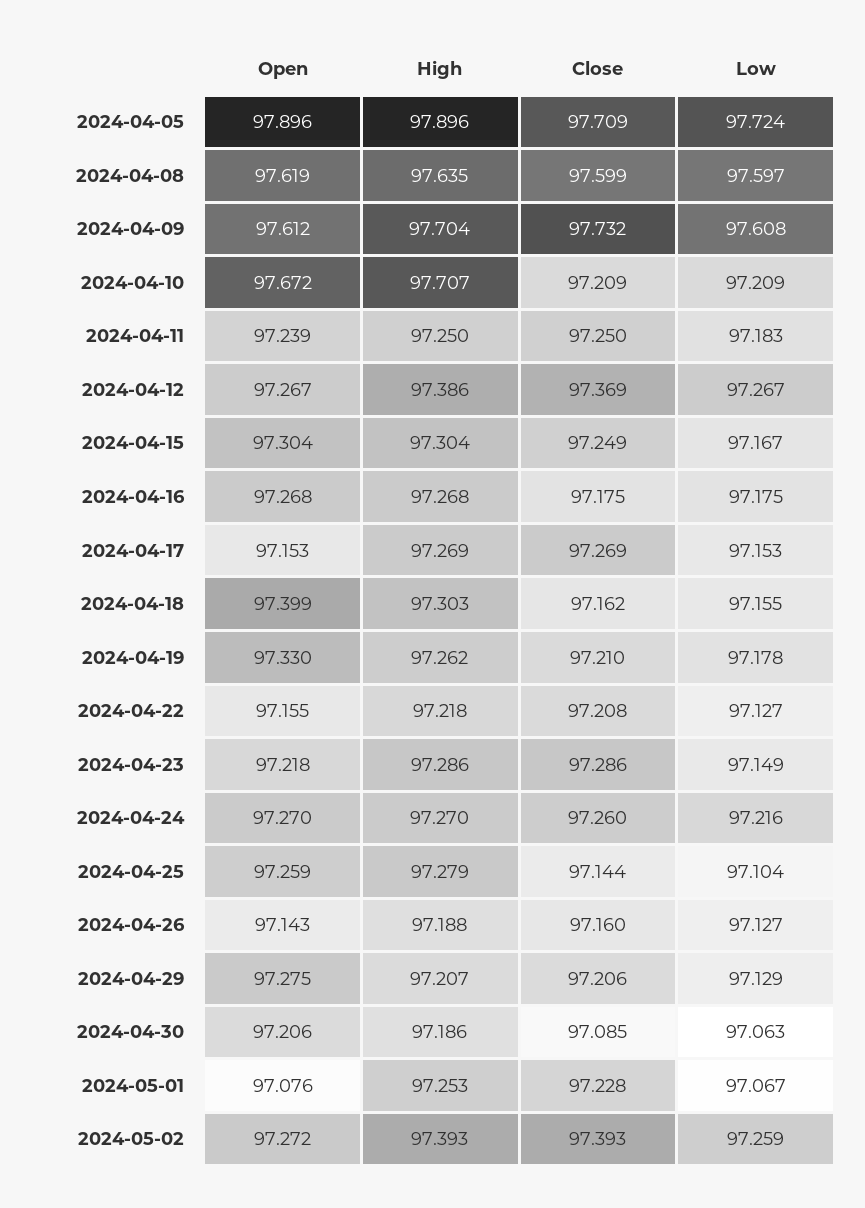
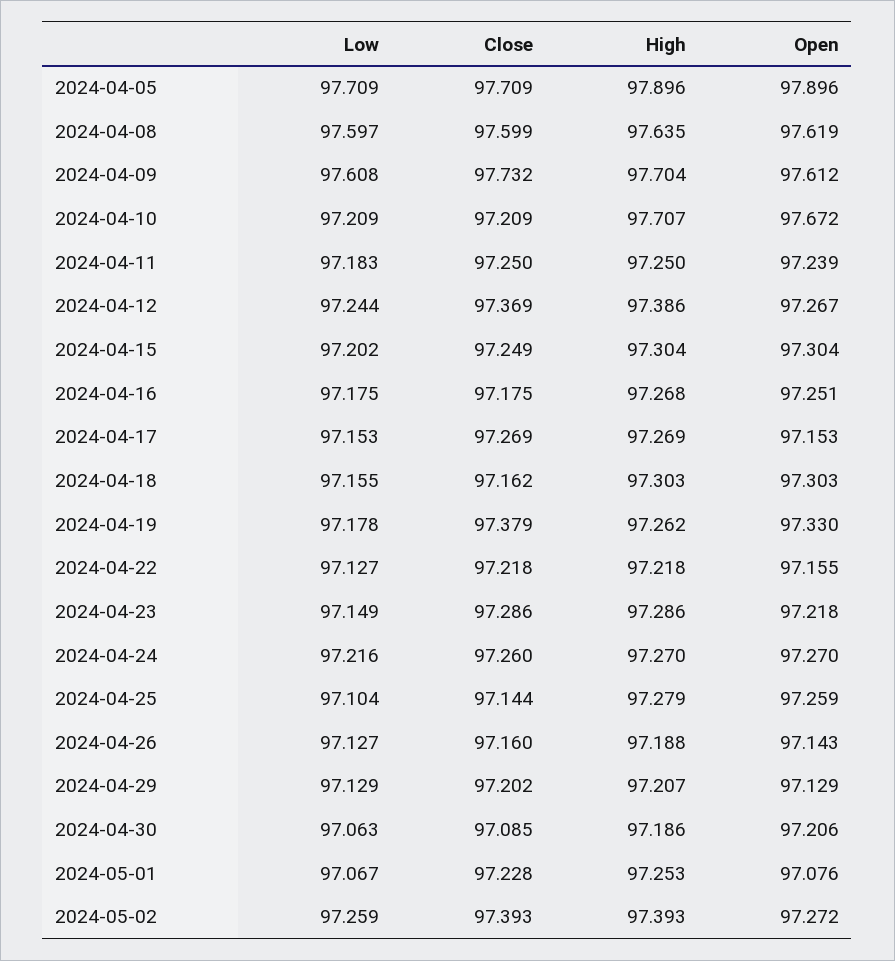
Low, 2024-04-05: 97.724 -> 97.709
Low, 2024-04-12: 97.267 -> 97.244
Low, 2024-04-15: 97.167 -> 97.202
Open, 2024-04-16: 97.268 -> 97.251
Open, 2024-04-18: 97.399 -> 97.303
Close, 2024-04-19: 97.21 -> 97.379
Close, 2024-04-22: 97.208 -> 97.218
Open, 2024-04-29: 97.275 -> 97.129
Close, 2024-04-29: 97.206 -> 97.202

